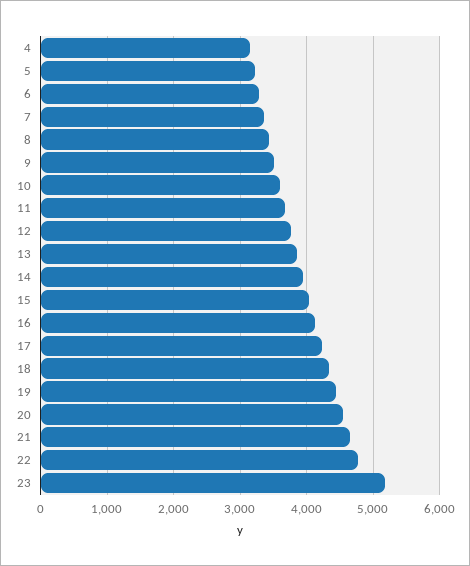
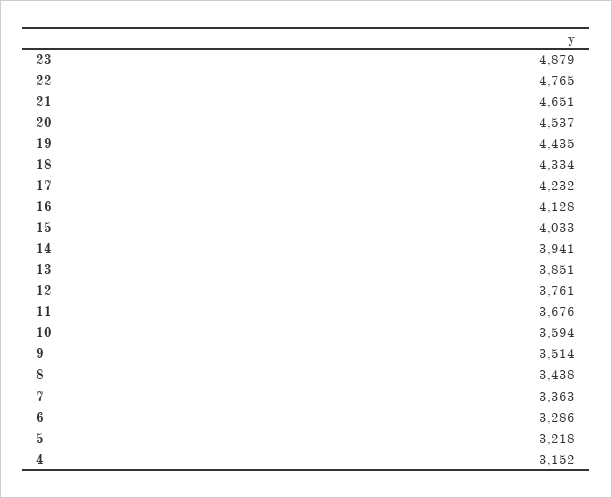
23: 5200 -> 4879

